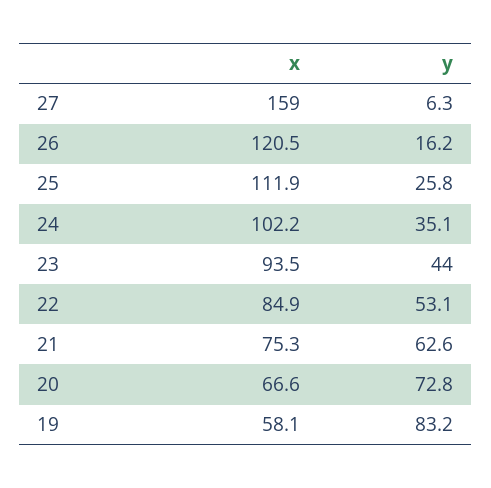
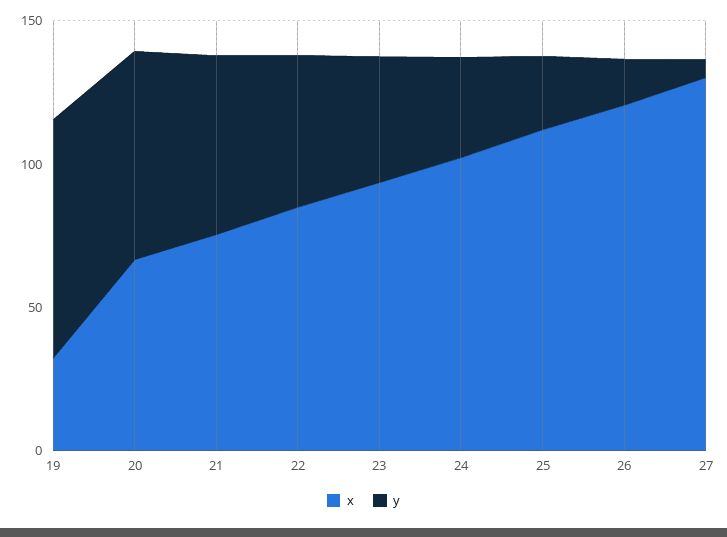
x, 27: 159 -> 130
x, 19: 58.1 -> 30

